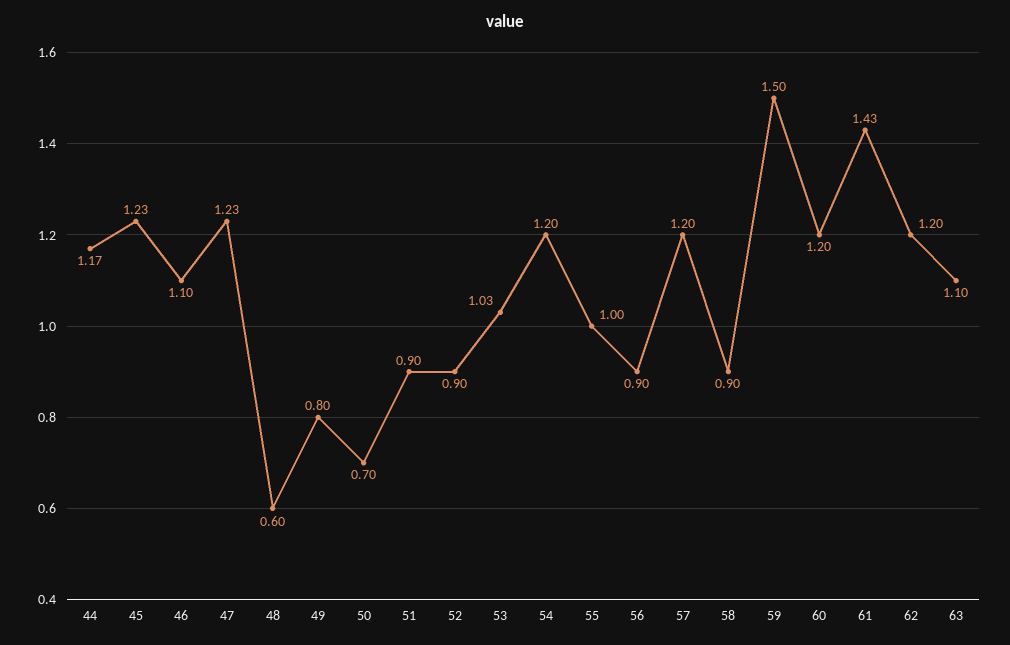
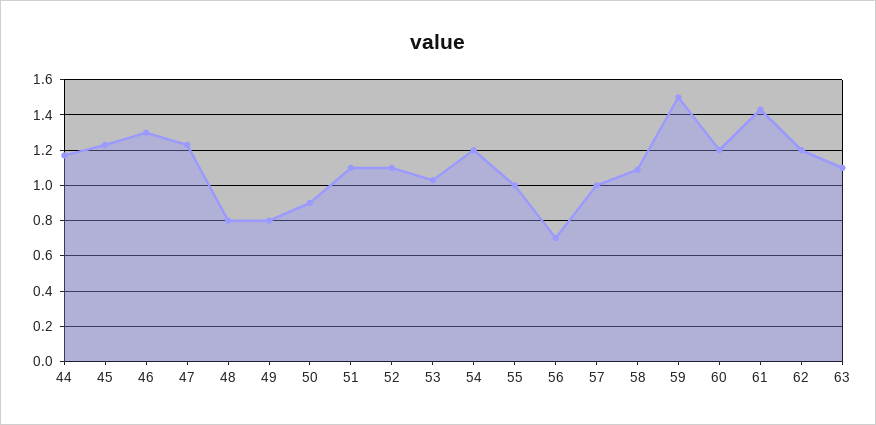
46: 1.1 -> 1.3
48: 0.6 -> 0.8
50: 0.7 -> 0.9
51: 0.9 -> 1.1
52: 0.9 -> 1.1
56: 0.9 -> 0.7
57: 1.2 -> 1
58: 0.9 -> 1.1

